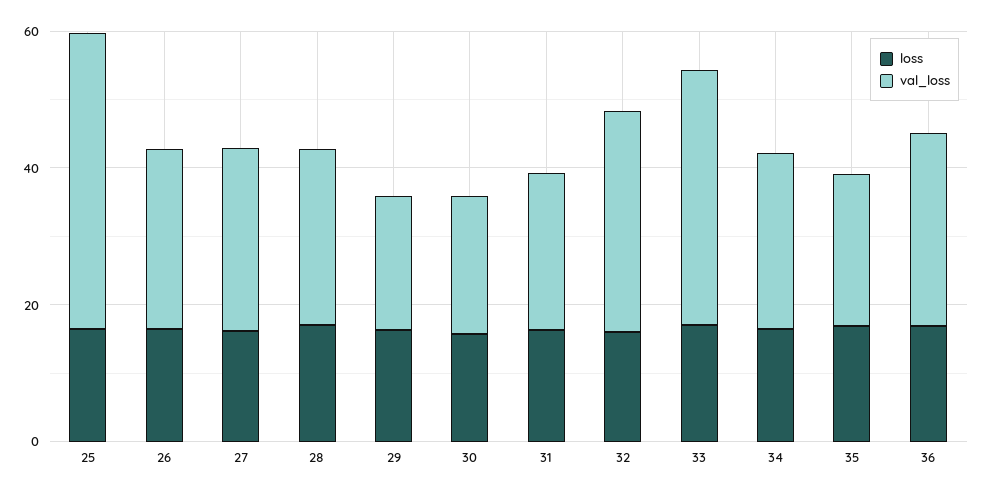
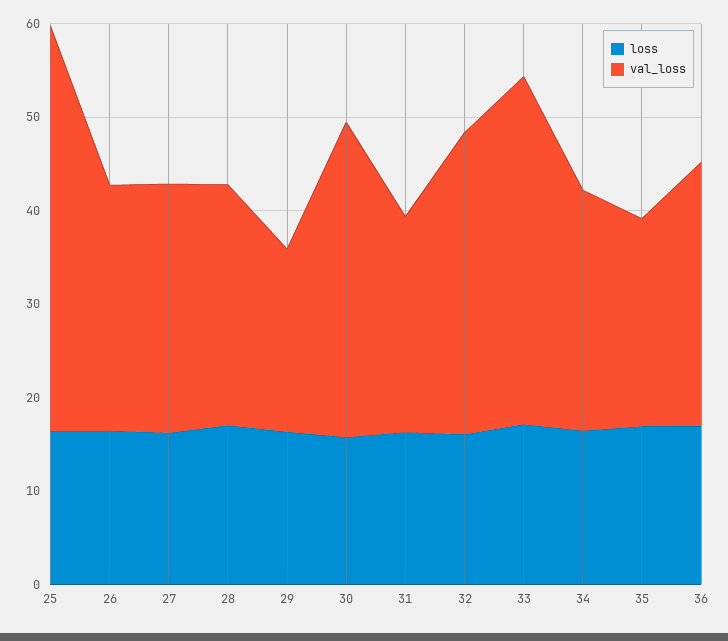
val_loss, 30: 20 -> 34

